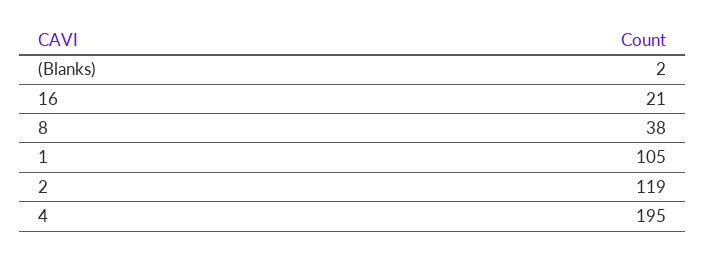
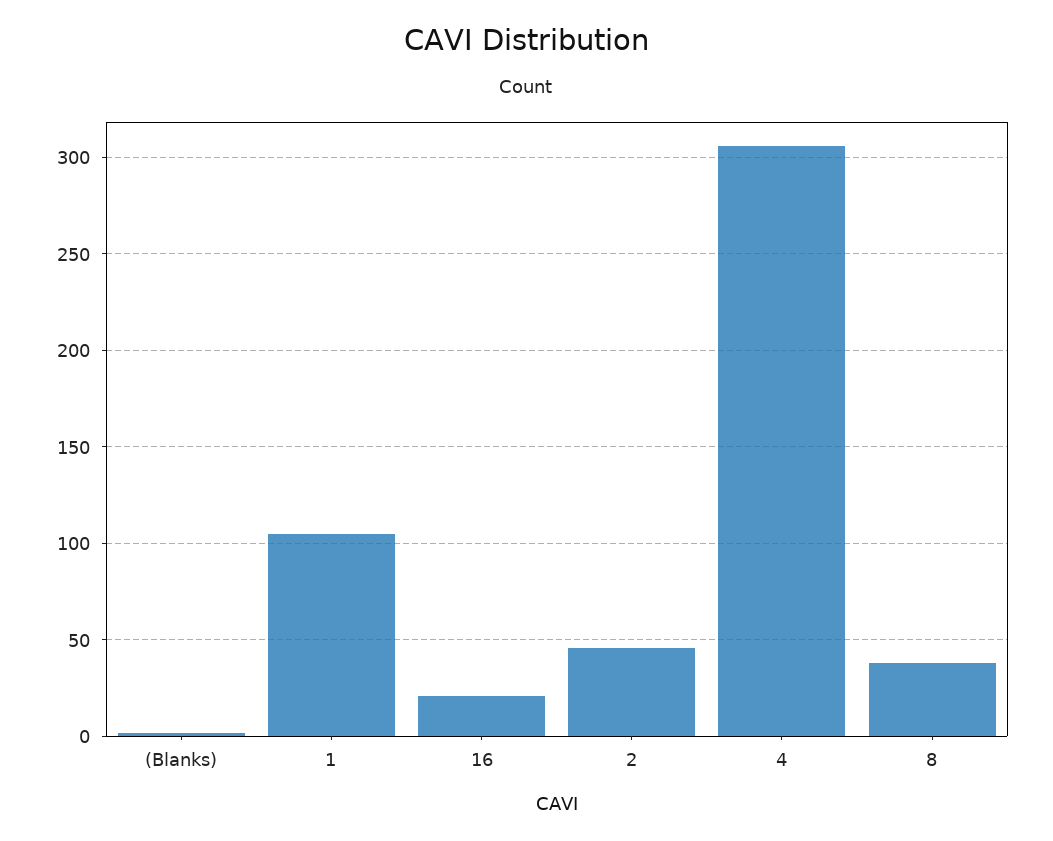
2: 119 -> 45
4: 195 -> 305

